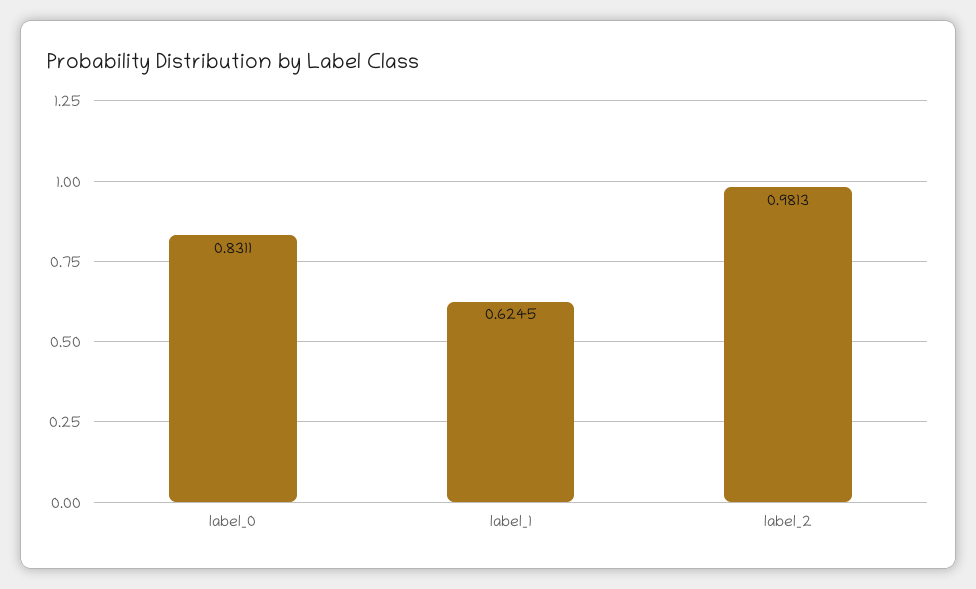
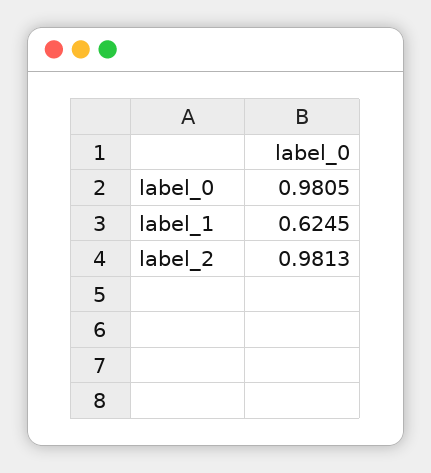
label_0: 0.8311 -> 0.9805

